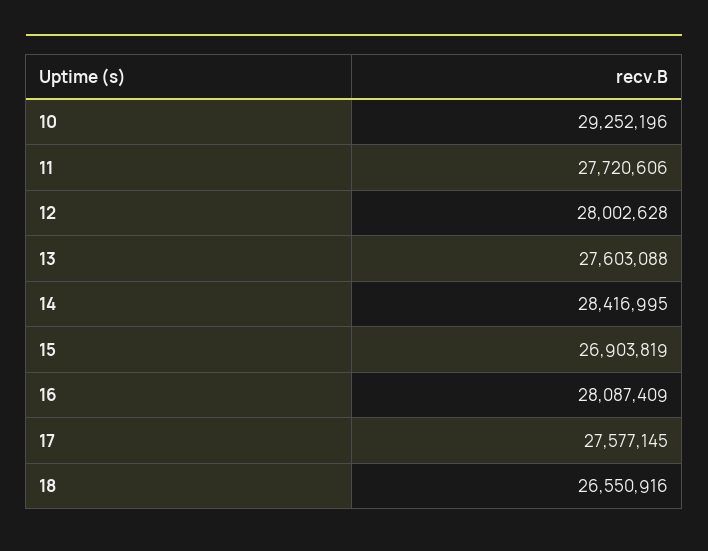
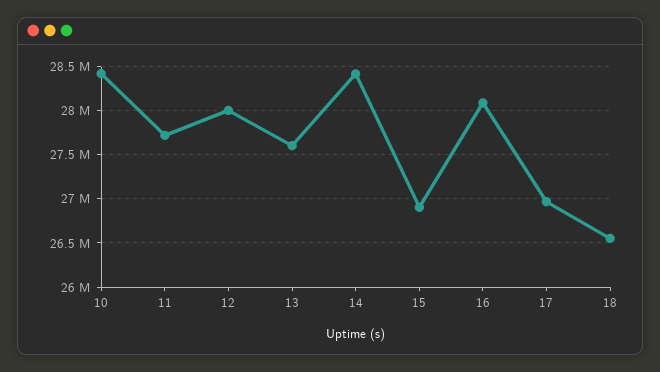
10: 29252196 -> 28400000
17: 27577145 -> 27000000

